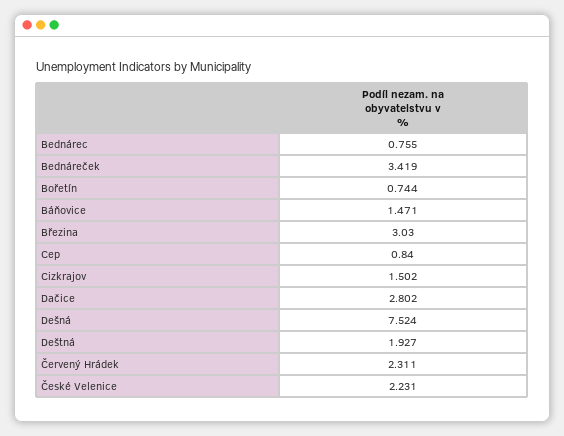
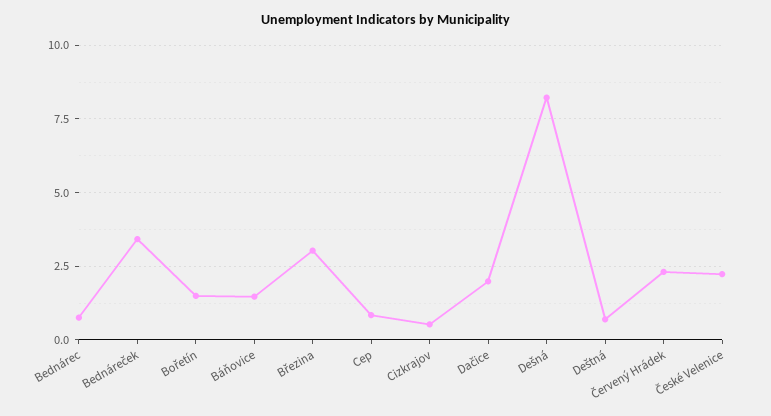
Bořetín: 0.744 -> 1.5
Cizkrajov: 1.502 -> 0.5
Dačice: 2.802 -> 2
Dešná: 7.524 -> 8.25
Deštná: 1.927 -> 0.75

